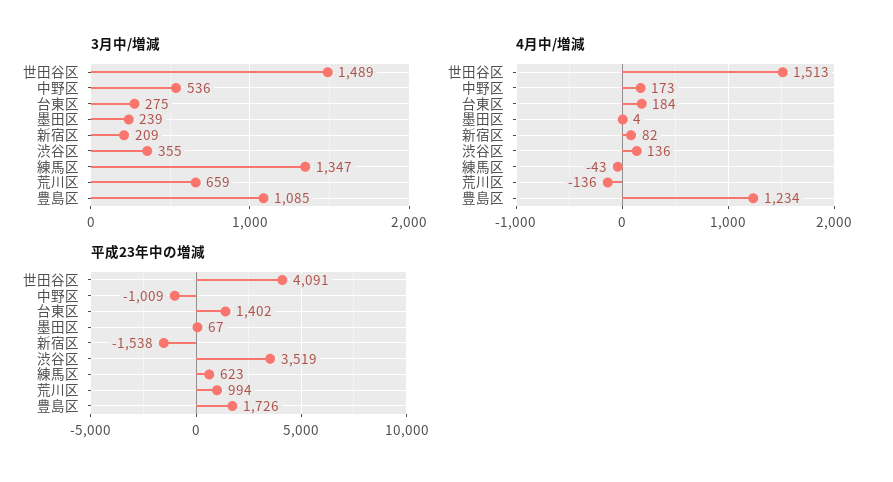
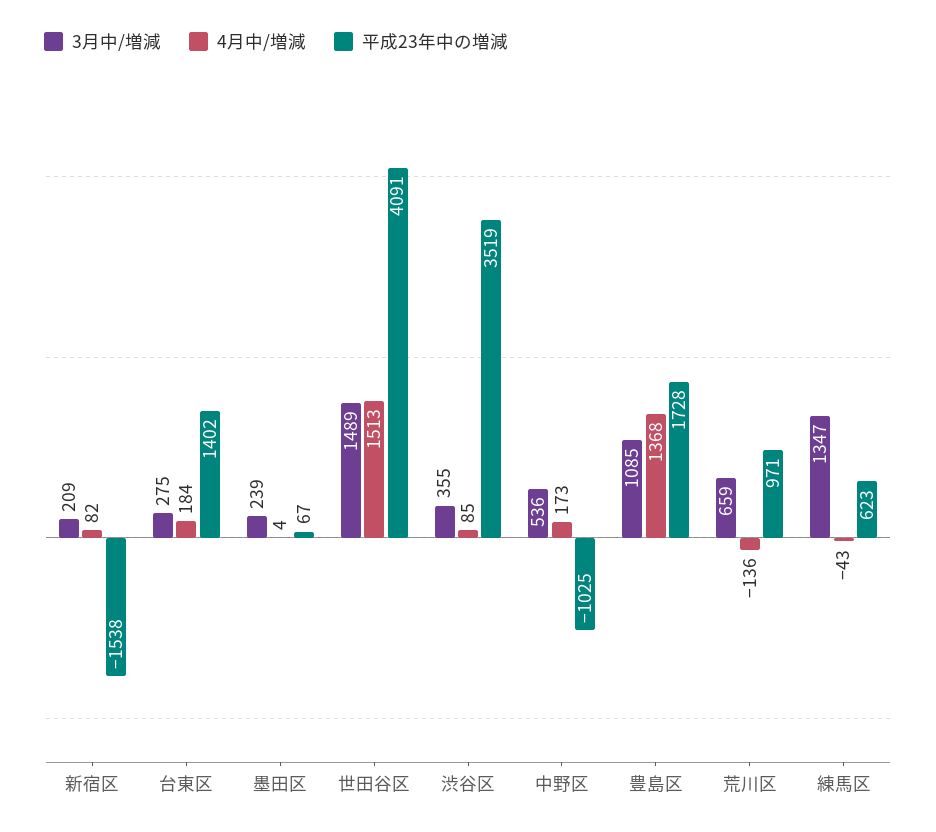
4月中/増減, 渋谷区: 136 -> 85
4月中/増減, 豊島区: 1234 -> 1368
平成23年中の増減, 中野区: -1009 -> -1025
平成23年中の増減, 荒川区: 994 -> 971
平成23年中の増減, 豊島区: 1726 -> 1728

